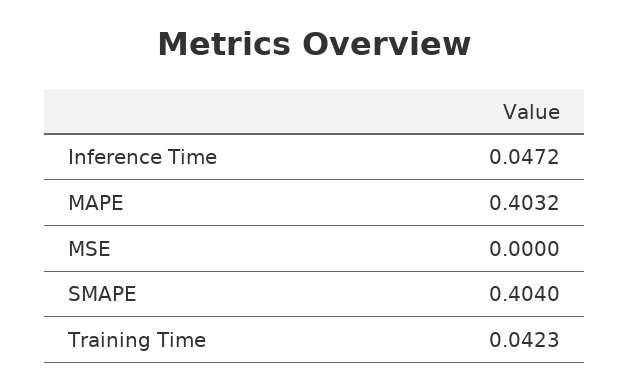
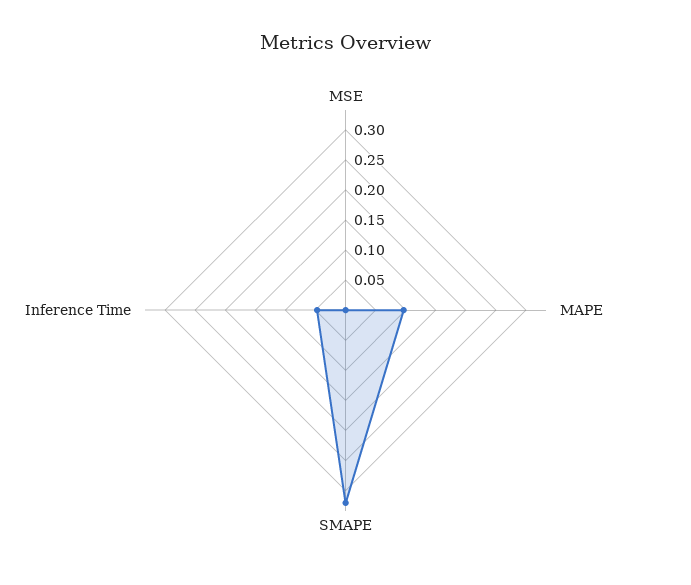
MAPE: 0.4032 -> 0.1
SMAPE: 0.404 -> 0.325
Training Time: 0.0423 -> none

